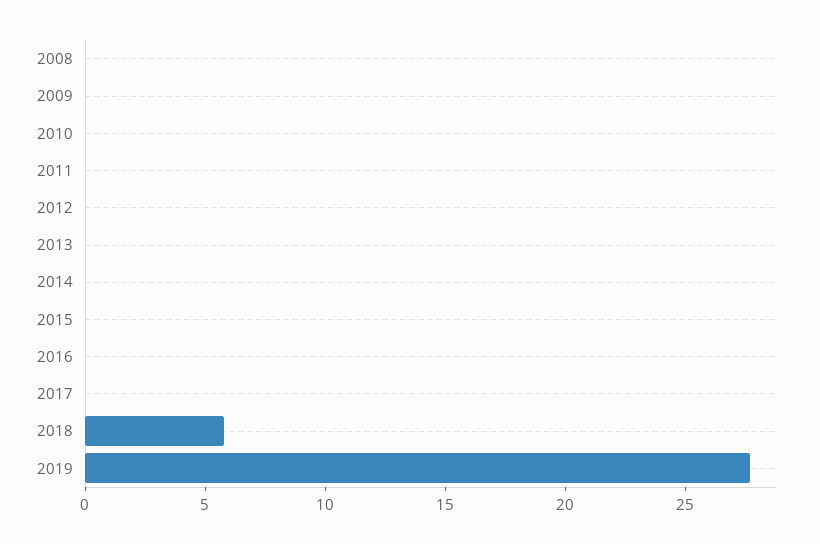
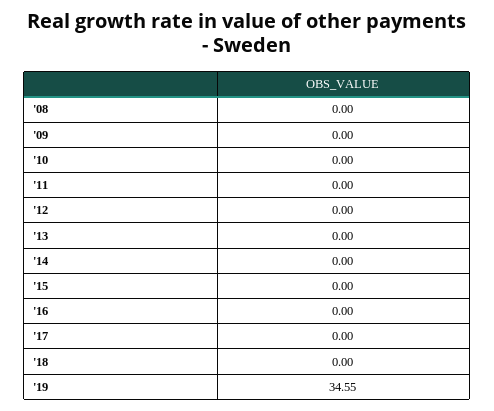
2018: 6 -> 0
2019: 28 -> 34.55

